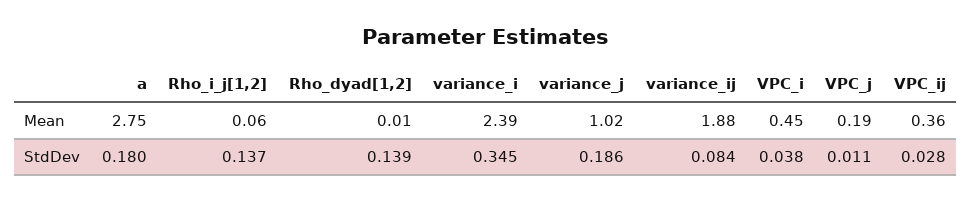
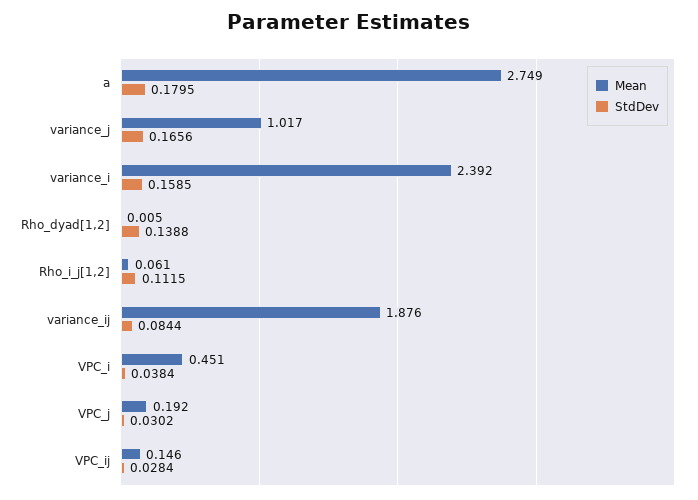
Mean, VPC_ij: 0.36 -> 0.146
StdDev, Rho_i_j[1,2]: 0.137 -> 0.1115
StdDev, variance_i: 0.345 -> 0.1585
StdDev, variance_j: 0.186 -> 0.1656
StdDev, VPC_j: 0.011 -> 0.0302

